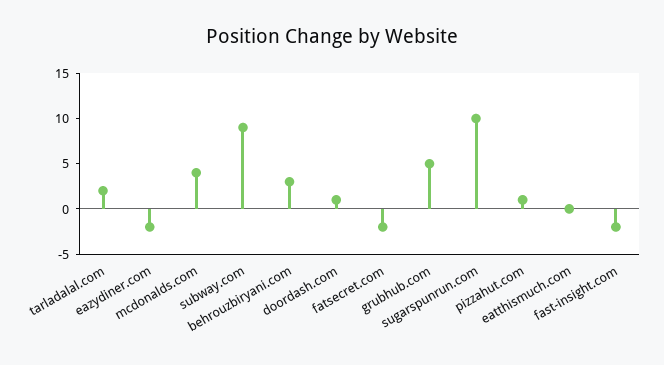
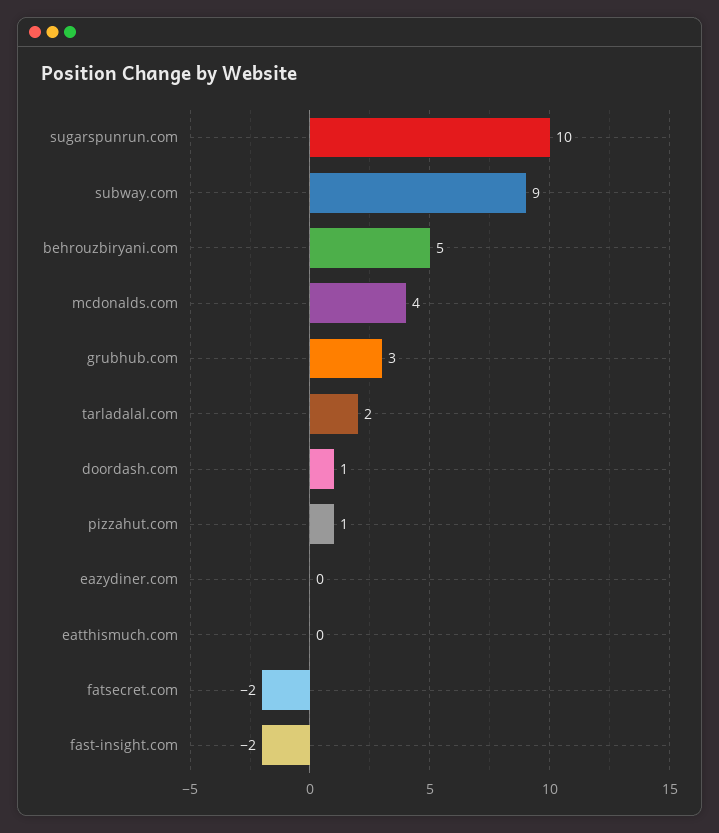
eazydiner.com: -2 -> 0
behrouzbiryani.com: 3 -> 5
grubhub.com: 5 -> 3

